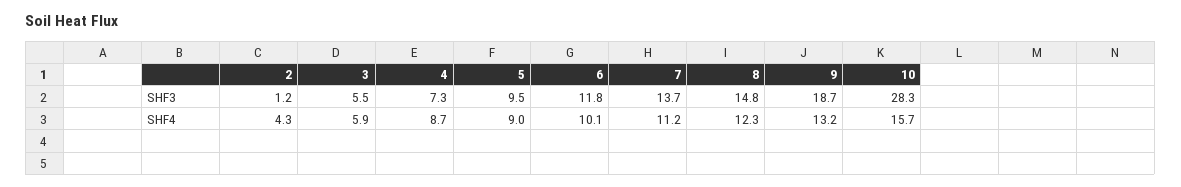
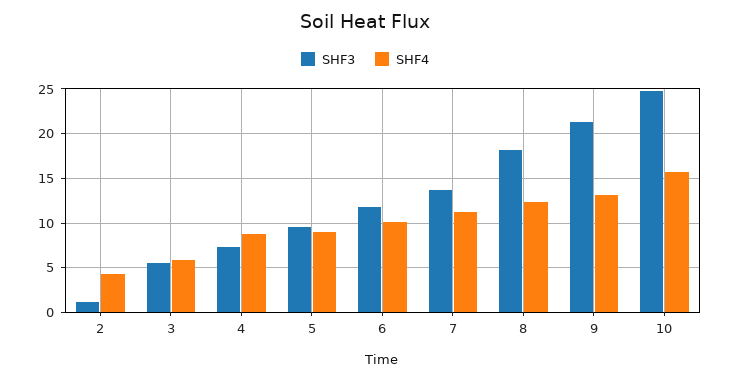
SHF3, 8: 14.8 -> 18
SHF3, 9: 18.7 -> 21
SHF3, 10: 28.3 -> 25

